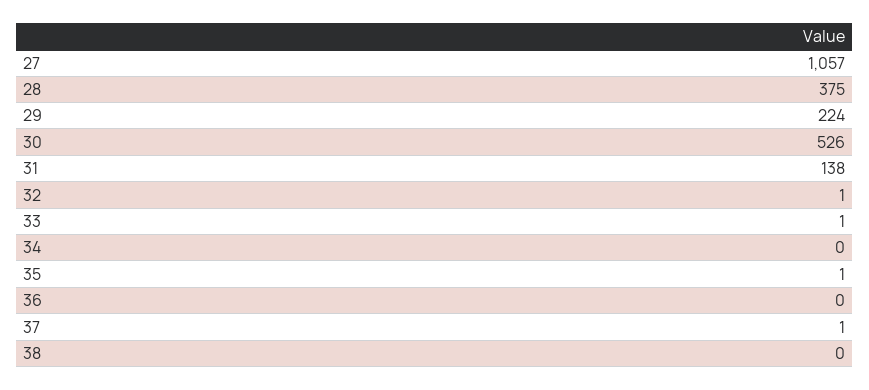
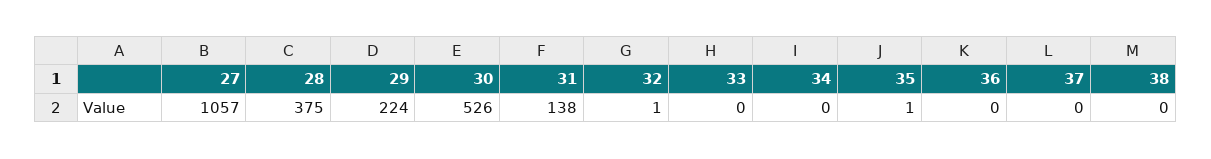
33: 1 -> 0
37: 1 -> 0

